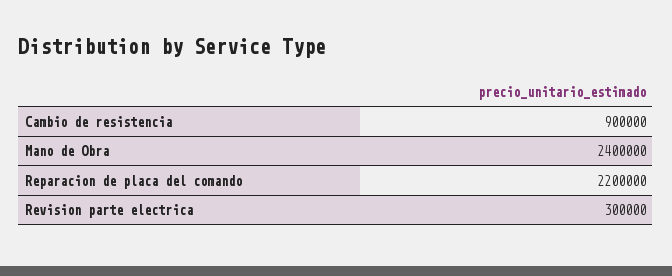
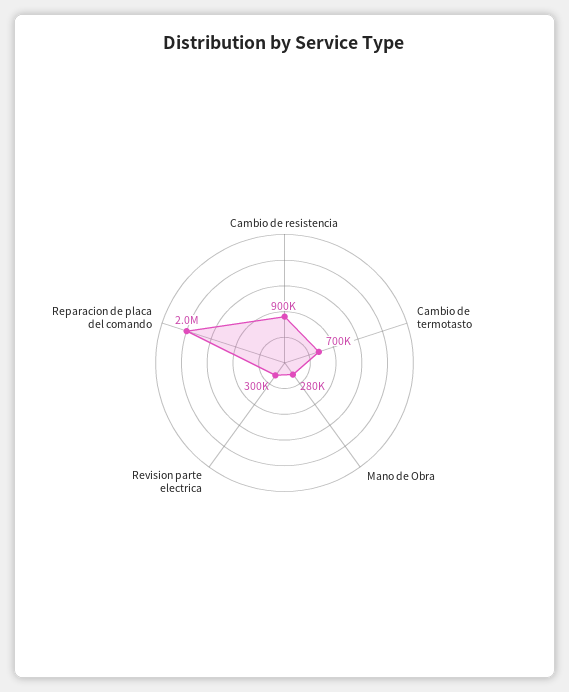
Mano de Obra: 2400000 -> 280000
Reparacion de placa del comando: 2200000 -> 2000000
Cambio de termotasto: none -> 700000

